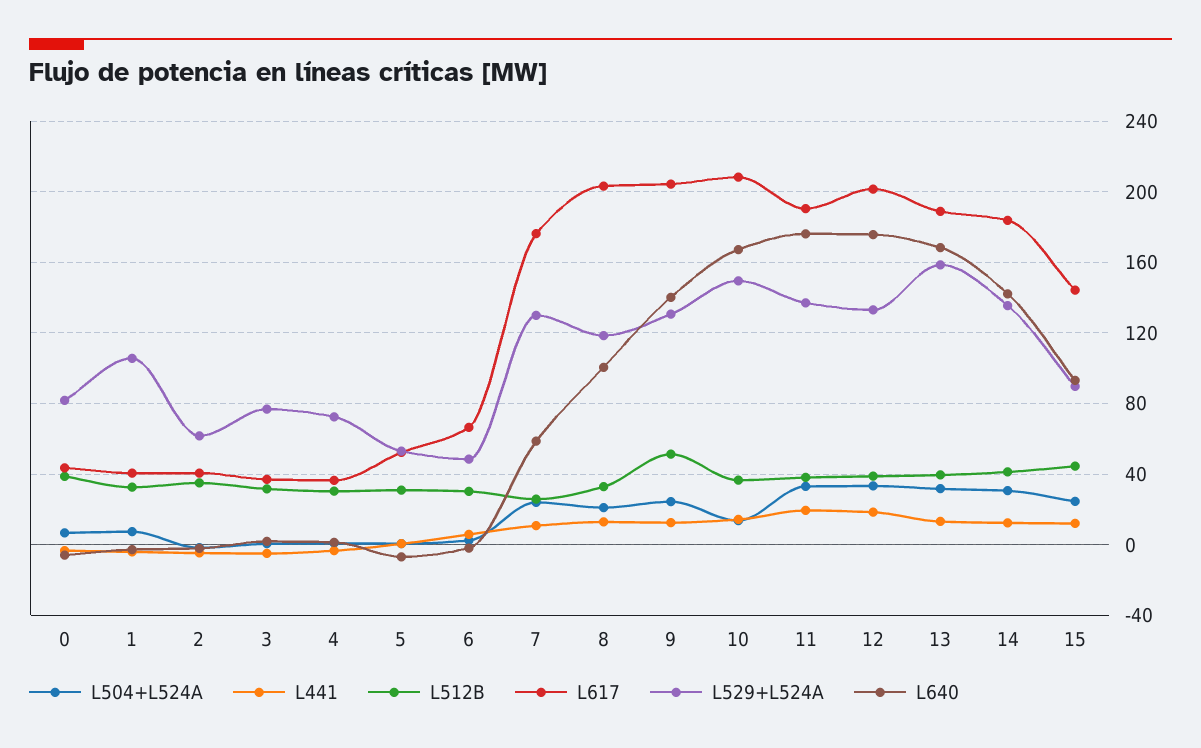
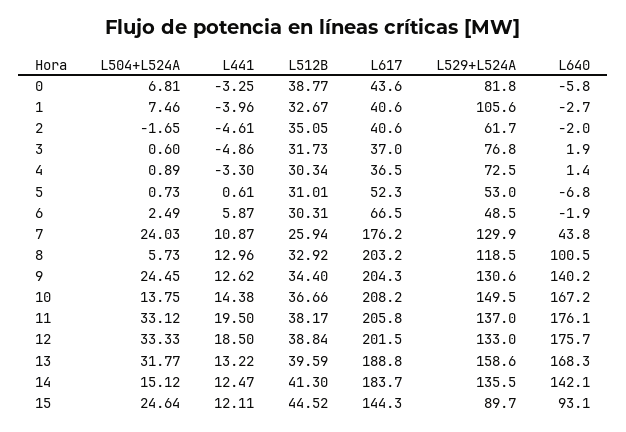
L640, 7: 60 -> 43.8
L504+L524A, 8: 20 -> 5.73
L512B, 9: 50 -> 34.4
L617, 11: 190 -> 205.8
L504+L524A, 14: 30 -> 15.12

